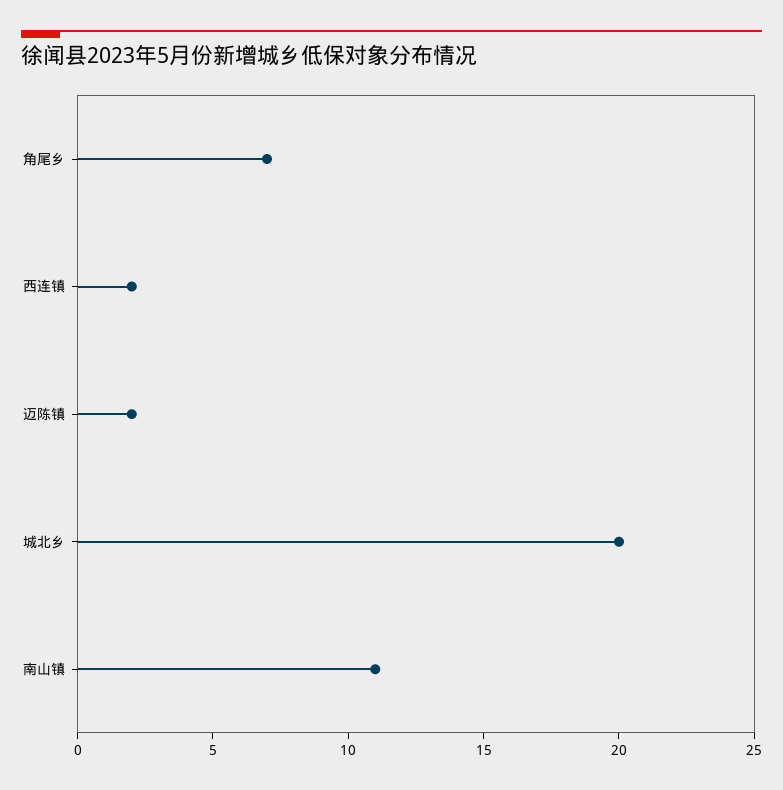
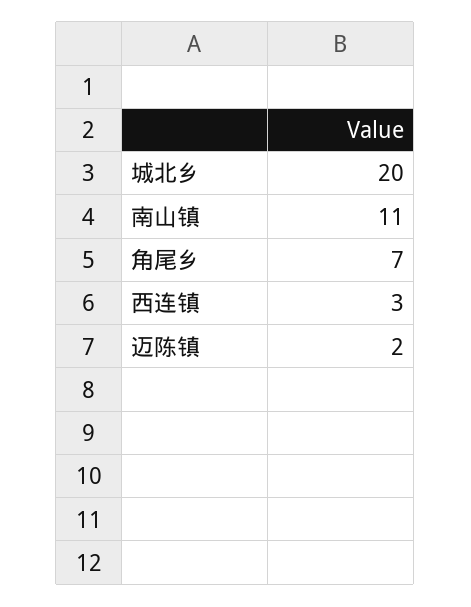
西连镇: 2 -> 3

